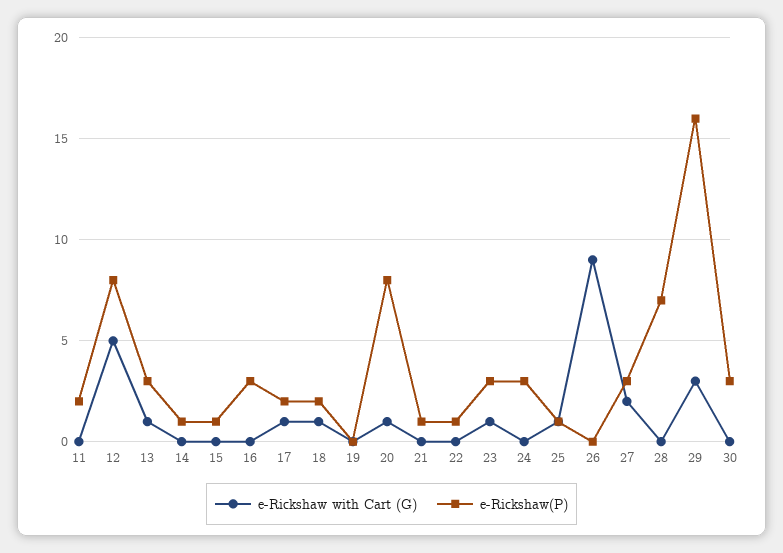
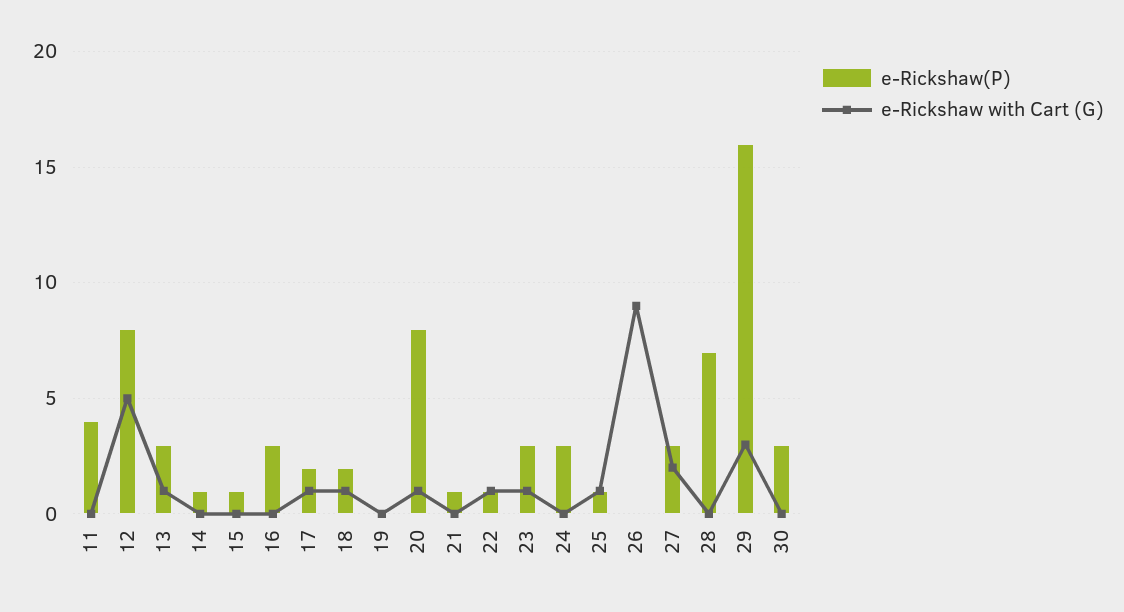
e-Rickshaw(P), 11: 2 -> 4
e-Rickshaw with Cart (G), 22: 0 -> 1

